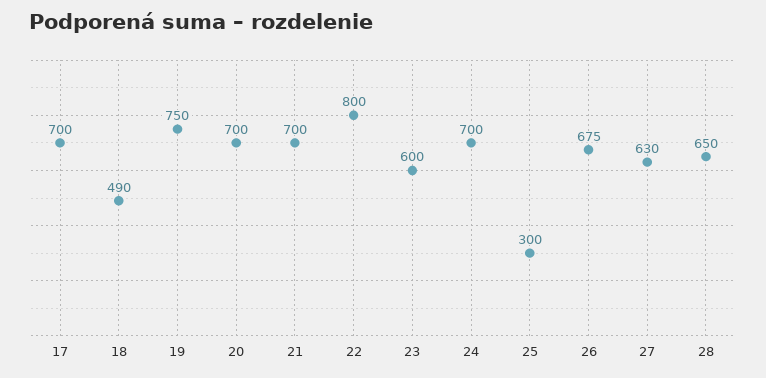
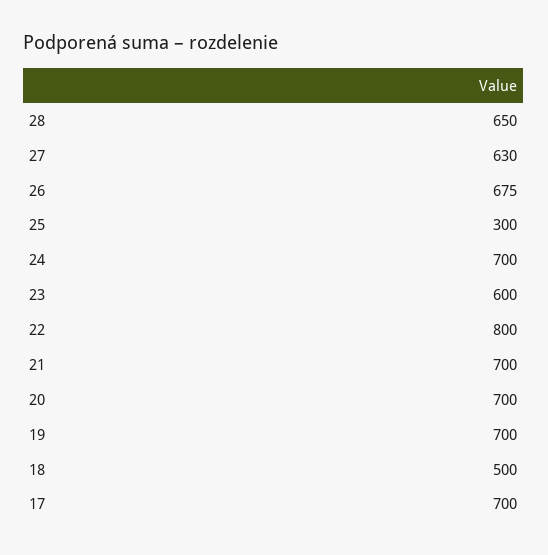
18: 490 -> 500
19: 750 -> 700

